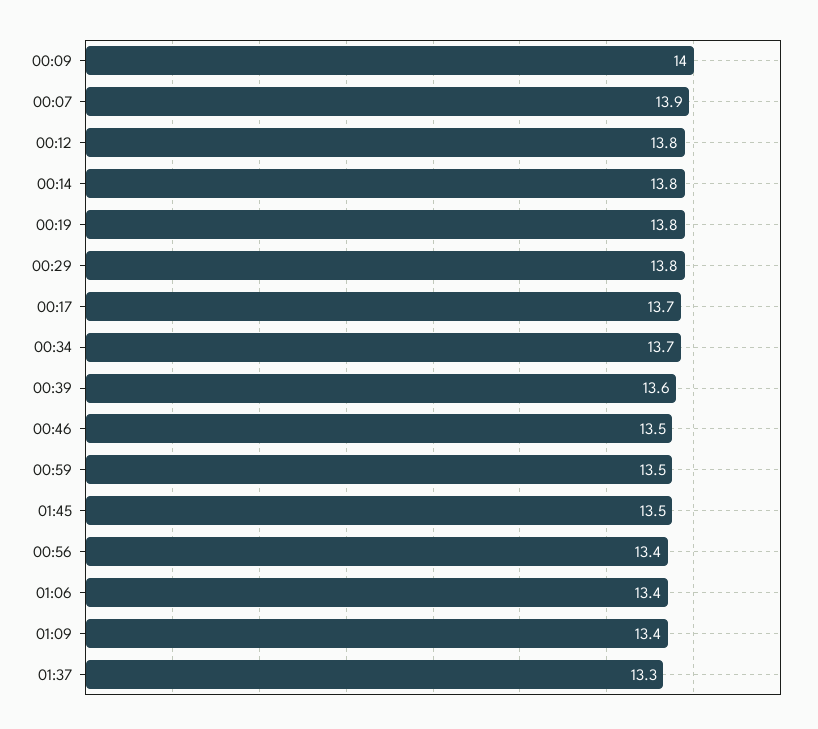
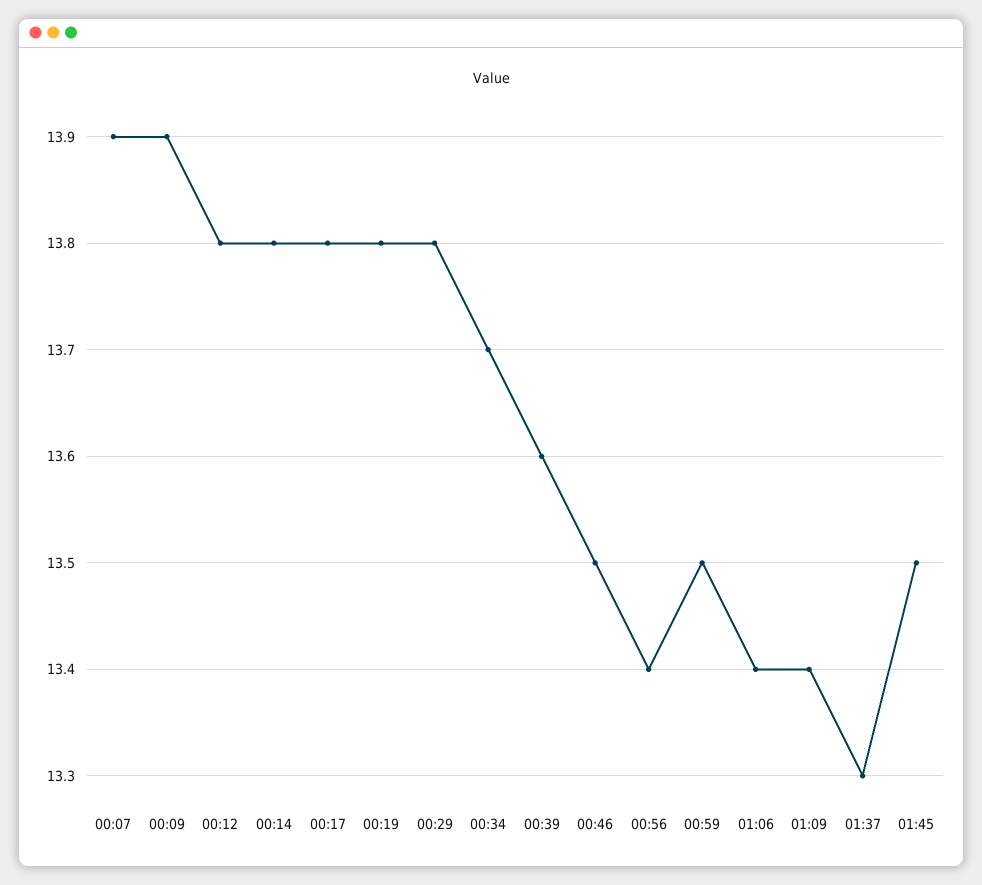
00:09: 14 -> 13.9
00:17: 13.7 -> 13.8

